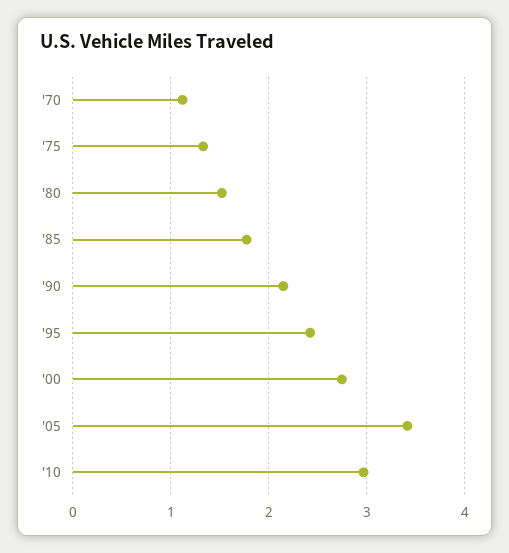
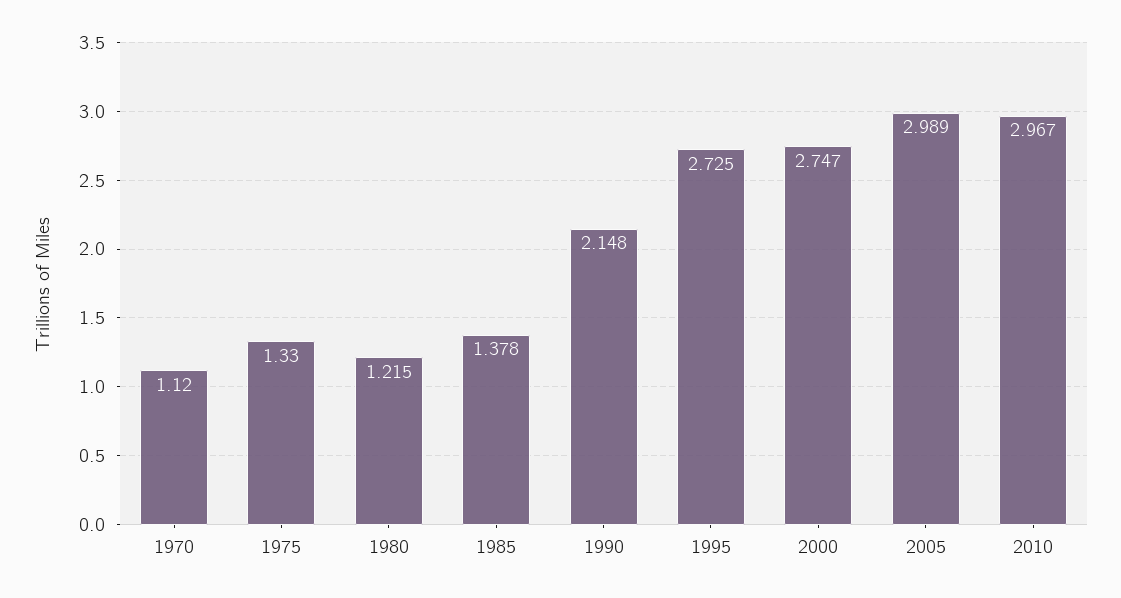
'80: 1.5 -> 1.215
'85: 1.8 -> 1.378
'95: 2.4 -> 2.725
'05: 3.4 -> 2.989

